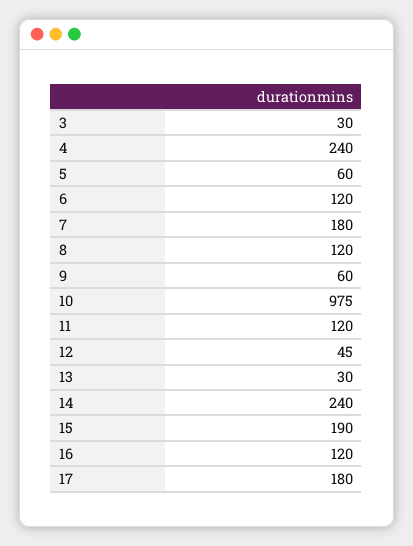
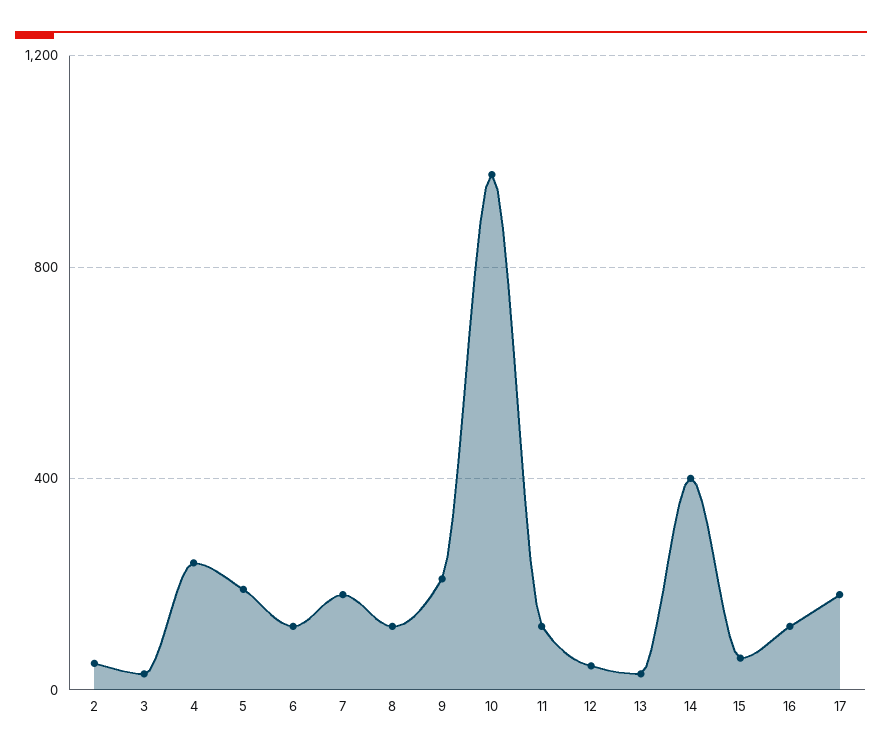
5: 60 -> 200
9: 60 -> 200
14: 240 -> 400
15: 190 -> 50
2: none -> 50

